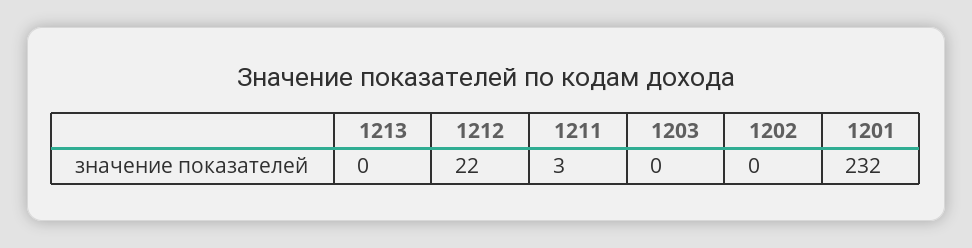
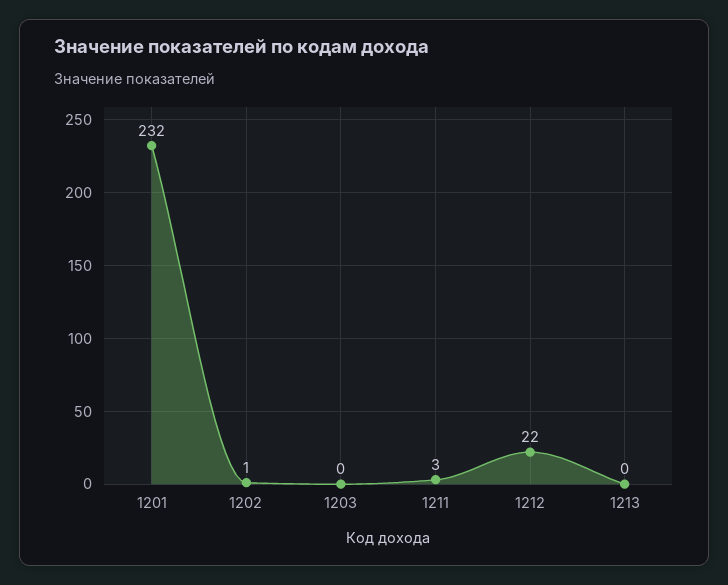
1202: 0 -> 1

